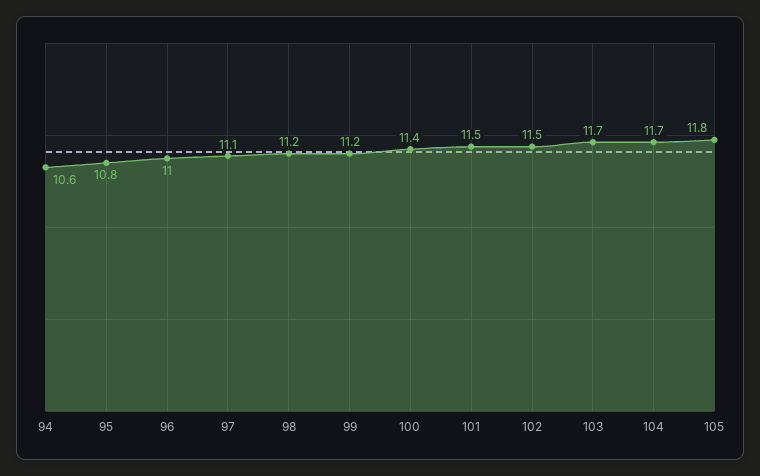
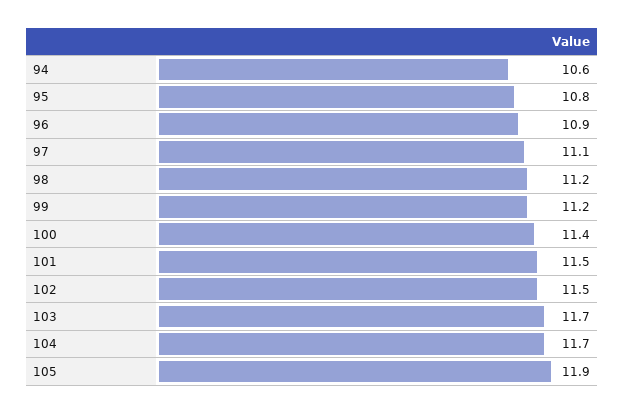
96: 11 -> 10.9
105: 11.8 -> 11.9

